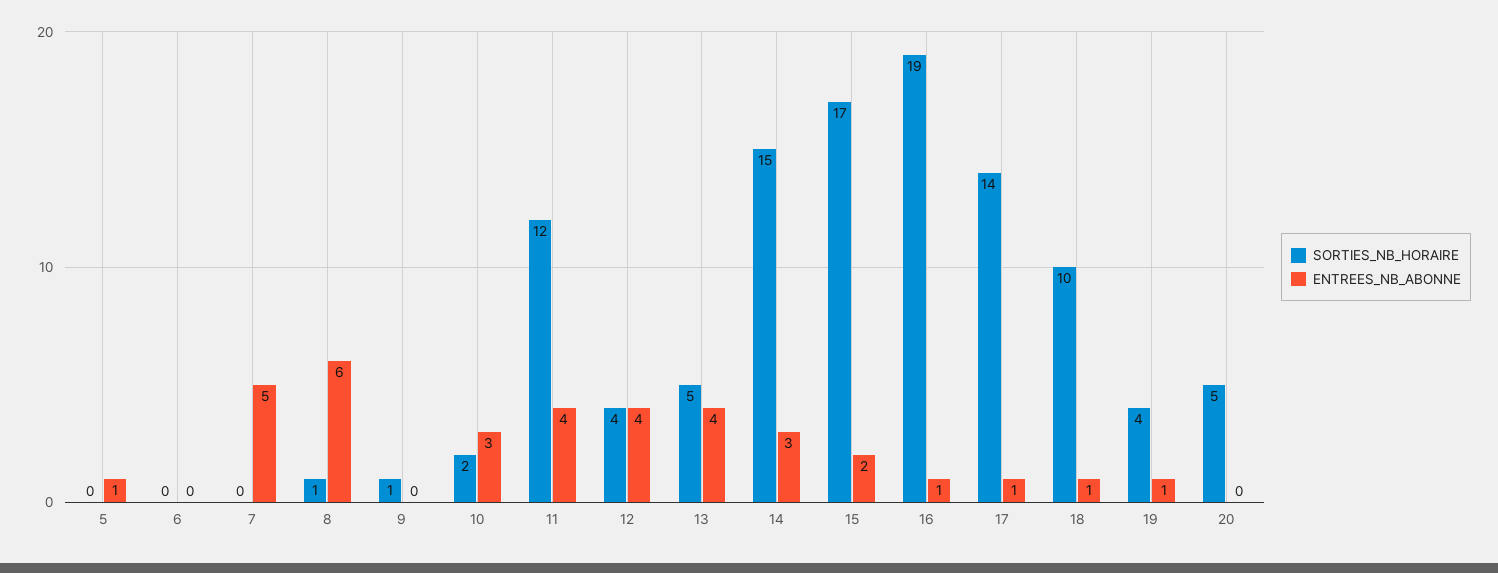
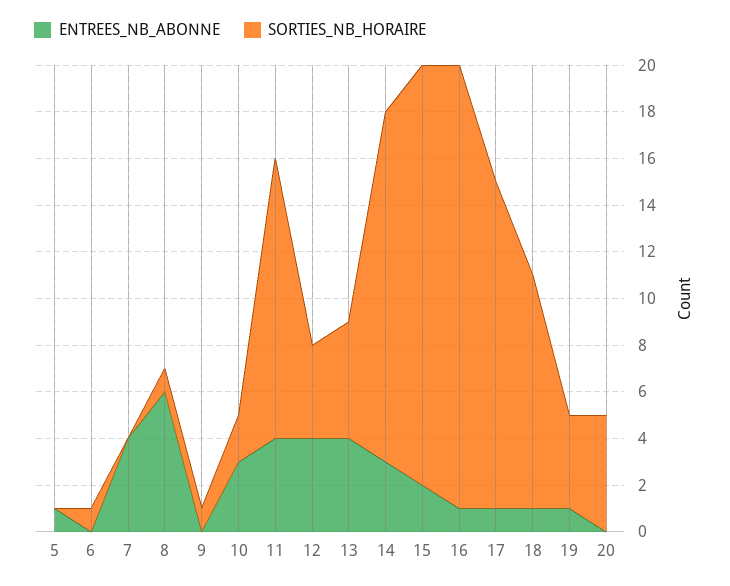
SORTIES_NB_HORAIRE, 6: 0 -> 1
ENTREES_NB_ABONNE, 7: 5 -> 4
SORTIES_NB_HORAIRE, 15: 17 -> 18

